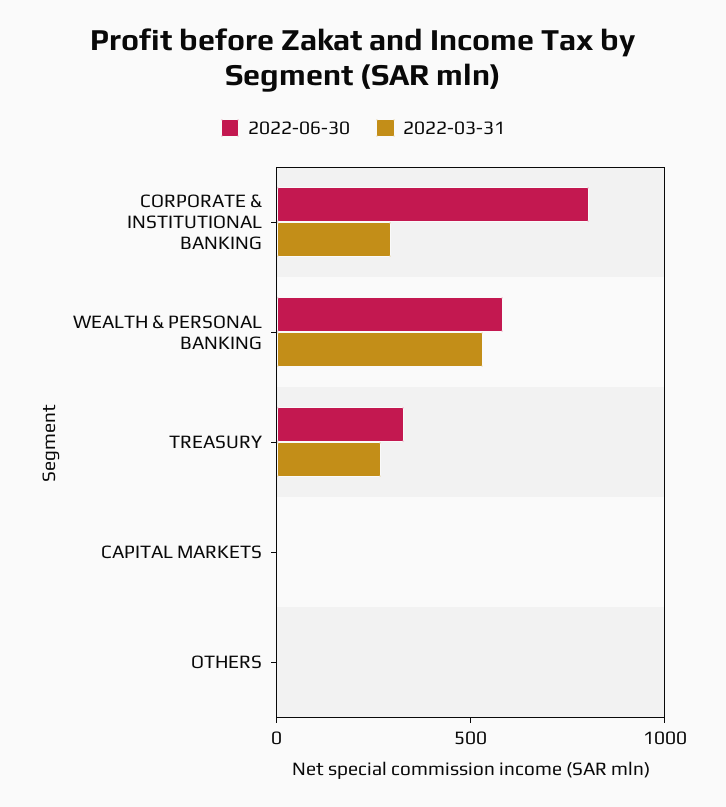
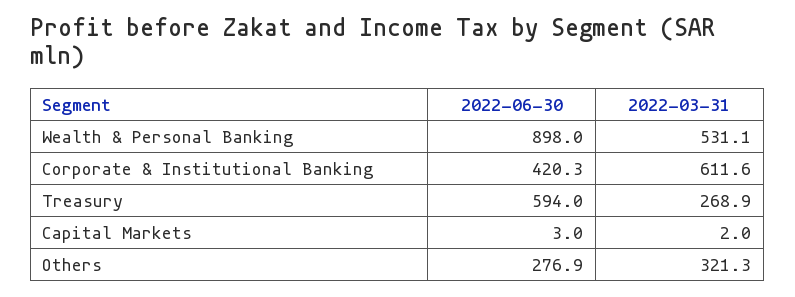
2022-06-30, CORPORATE & INSTITUTIONAL BANKING: 800 -> 420.3
2022-03-31, CORPORATE & INSTITUTIONAL BANKING: 300 -> 611.6
2022-06-30, WEALTH & PERSONAL BANKING: 600 -> 898
2022-06-30, TREASURY: 300 -> 594
2022-06-30, OTHERS: 0 -> 276.9
2022-03-31, OTHERS: 0 -> 321.3

